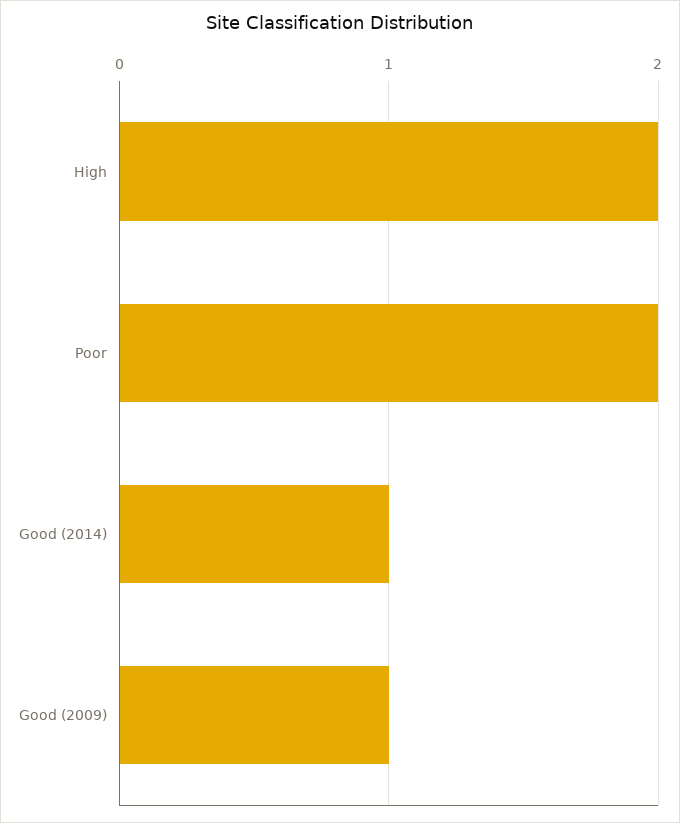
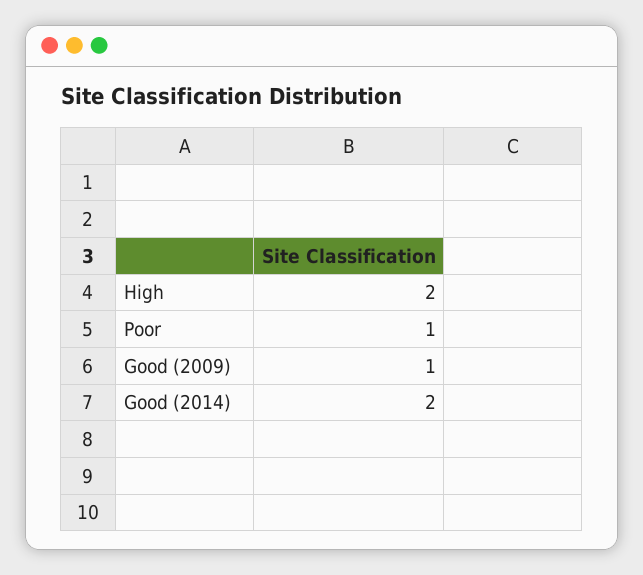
Poor: 2 -> 1
Good (2014): 1 -> 2

